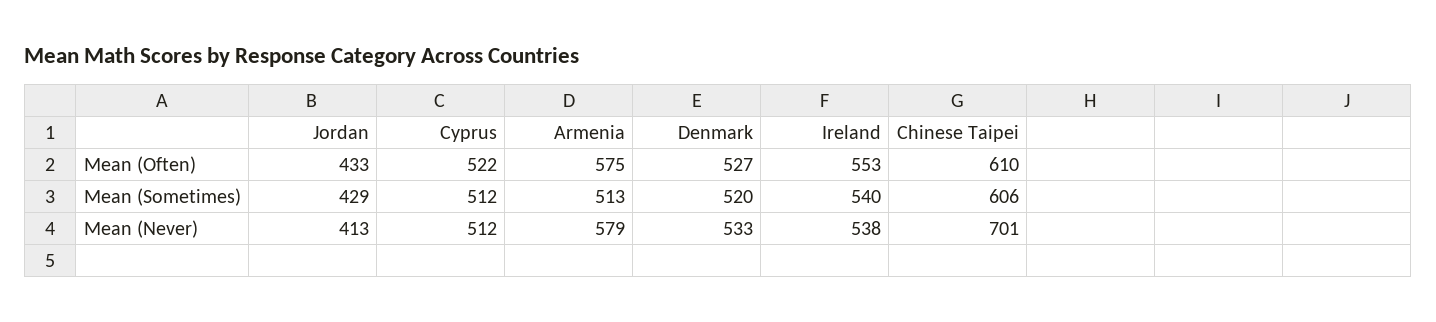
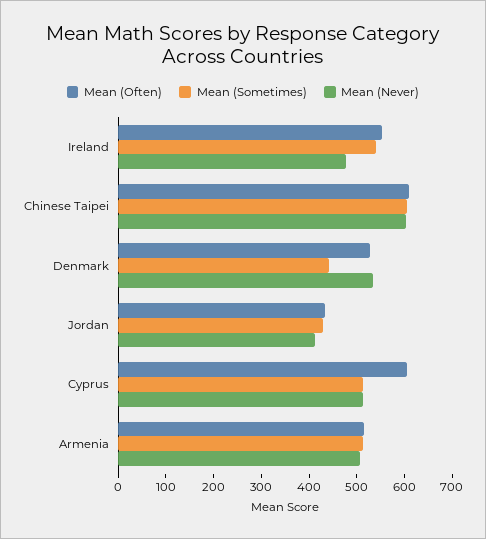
Mean (Often), Cyprus: 522 -> 600
Mean (Often), Armenia: 575 -> 520
Mean (Sometimes), Denmark: 520 -> 440
Mean (Never), Armenia: 579 -> 500
Mean (Never), Ireland: 538 -> 480
Mean (Never), Chinese Taipei: 701 -> 600

